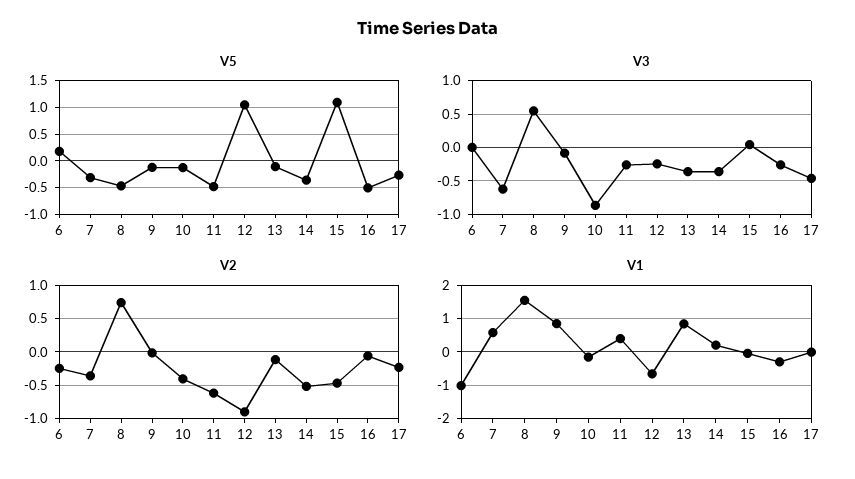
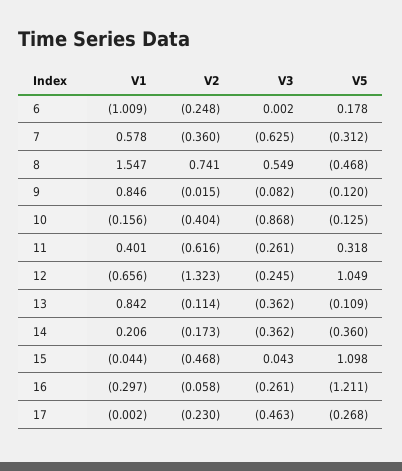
V5, 11: -0.5 -> 0.318
V5, 16: -0.5 -> -1.211
V2, 12: -0.9 -> -1.323
V2, 14: -0.5 -> -0.173

